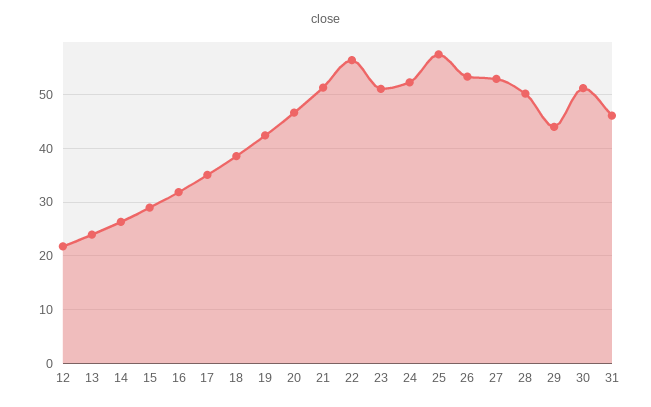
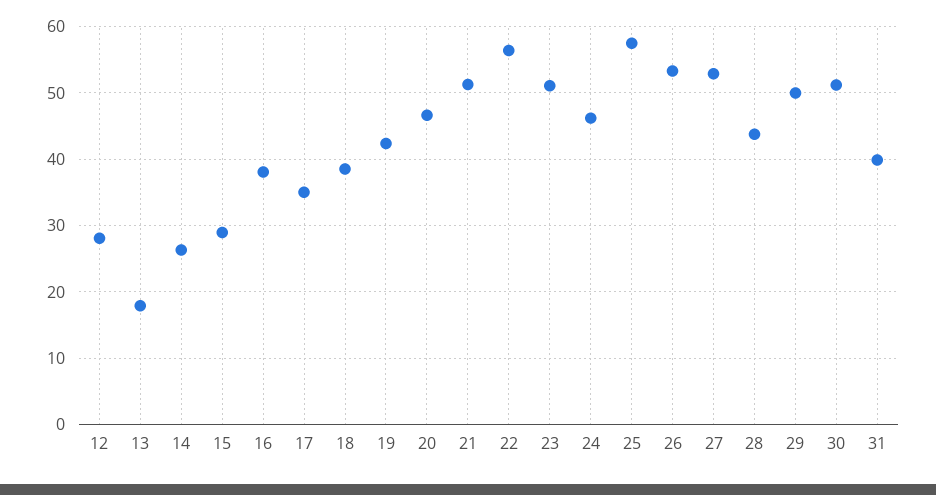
12: 22 -> 28
13: 24 -> 18
16: 32 -> 38
24: 52 -> 46
28: 50 -> 44
29: 44 -> 50
31: 46 -> 40

